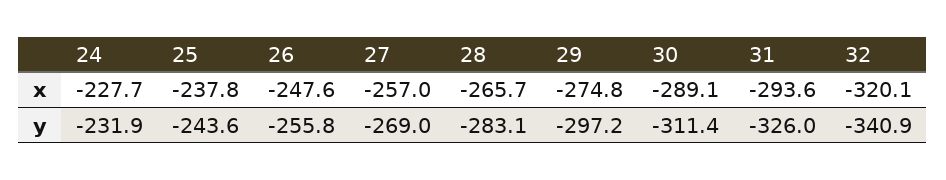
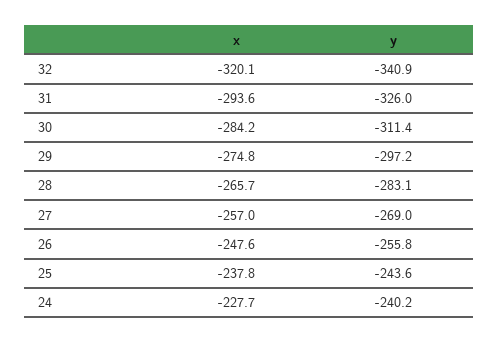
30, x: -289.1 -> -284.2
24, y: -231.9 -> -240.2

